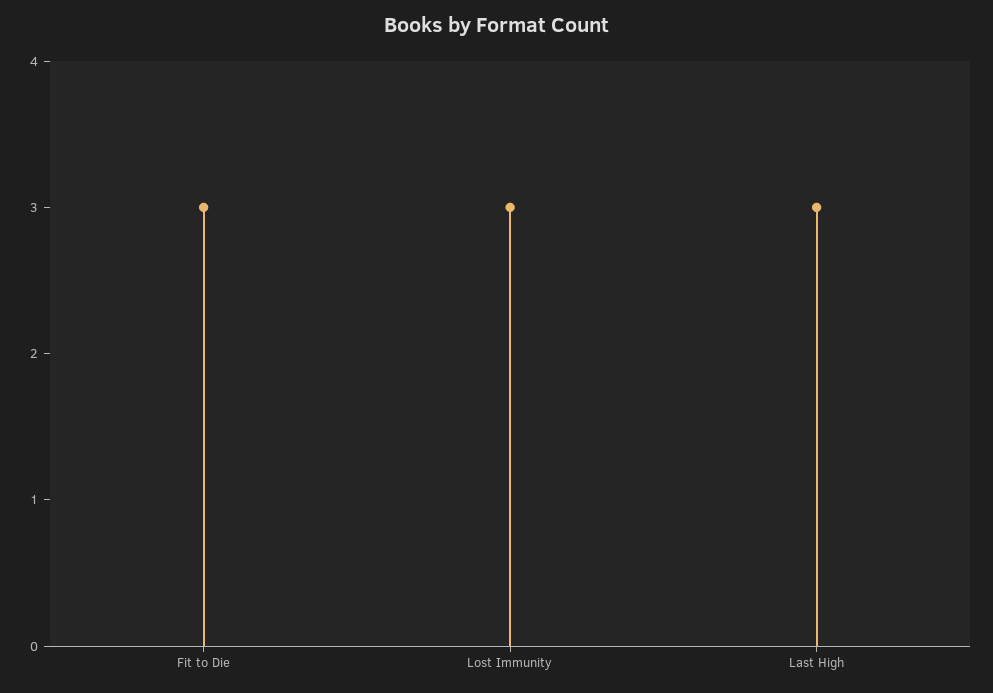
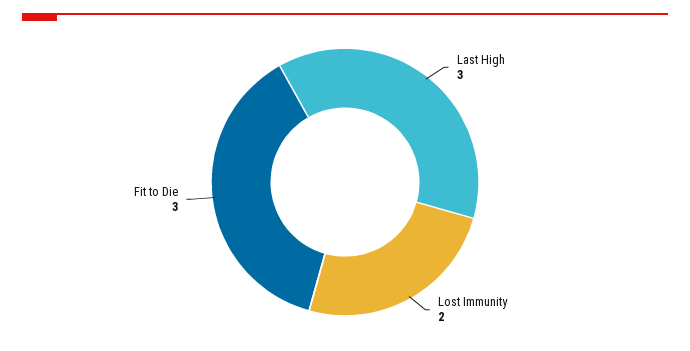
Lost Immunity: 3 -> 2

